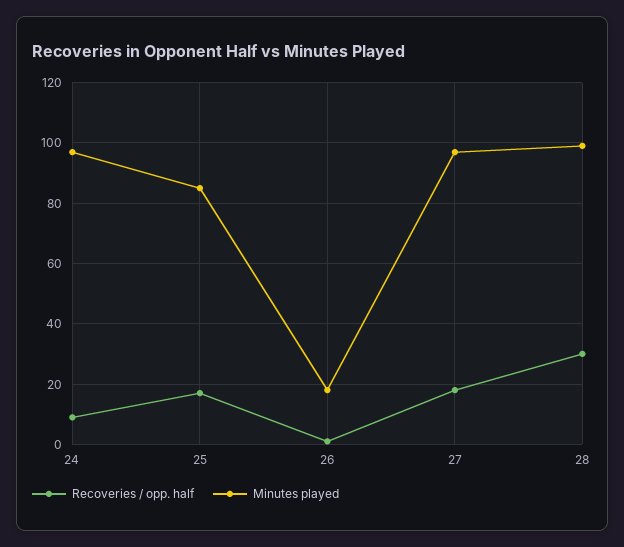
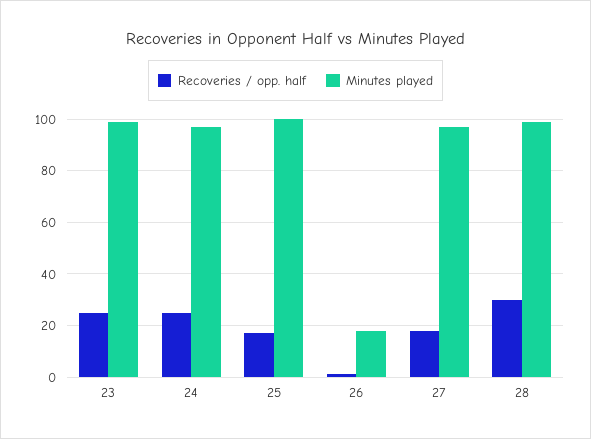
Recoveries / opp. half, 24: 10 -> 25
Minutes played, 25: 85 -> 100
Recoveries / opp. half, 23: none -> 25
Minutes played, 23: none -> 100

